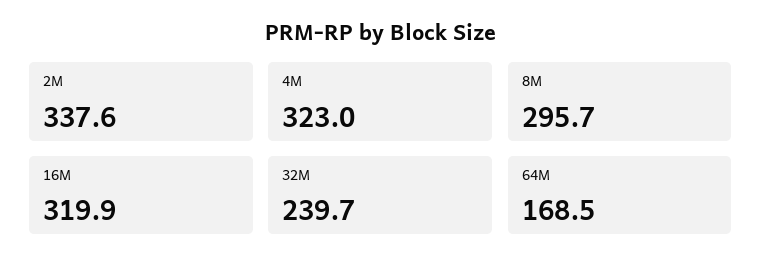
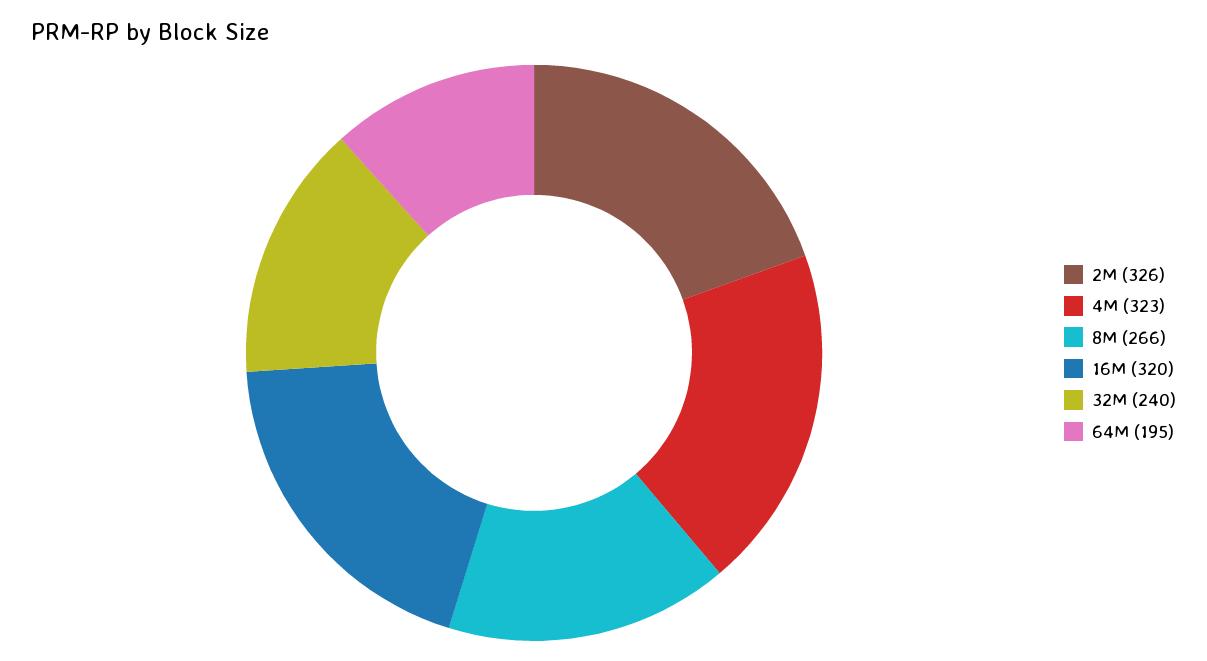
2M: 337.6 -> 326
8M: 295.7 -> 266
64M: 168.5 -> 195

